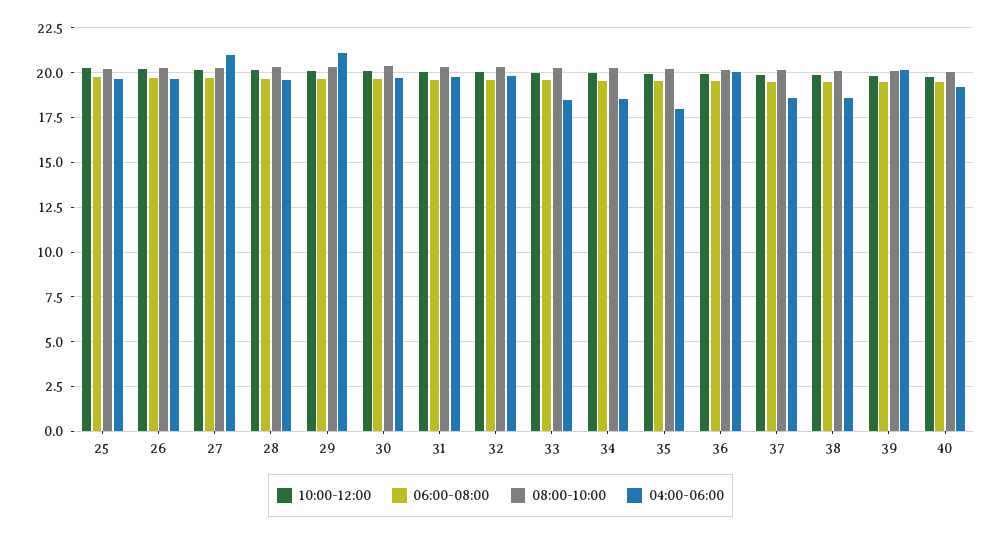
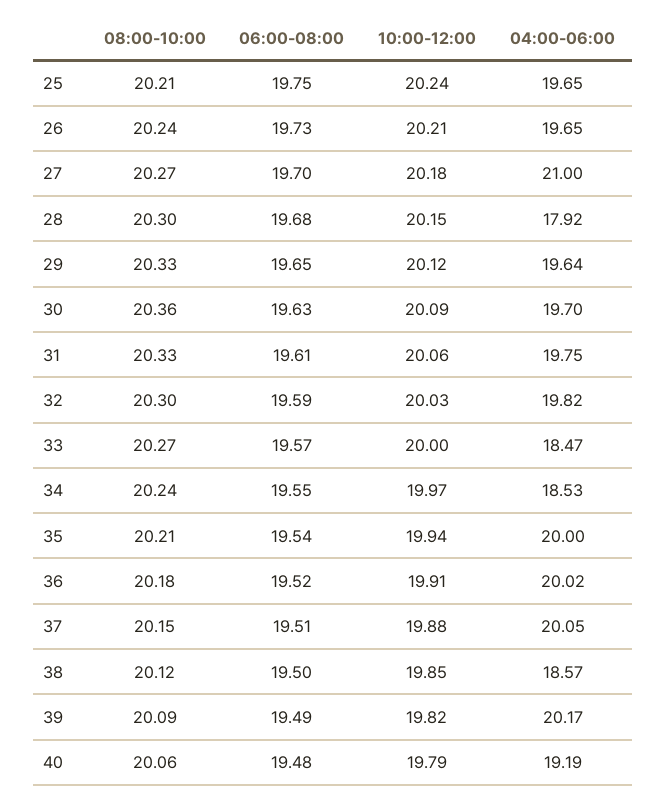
04:00-06:00, 28: 19.5 -> 17.92
04:00-06:00, 29: 21 -> 19.64
04:00-06:00, 35: 18 -> 20
04:00-06:00, 37: 18.5 -> 20.05

